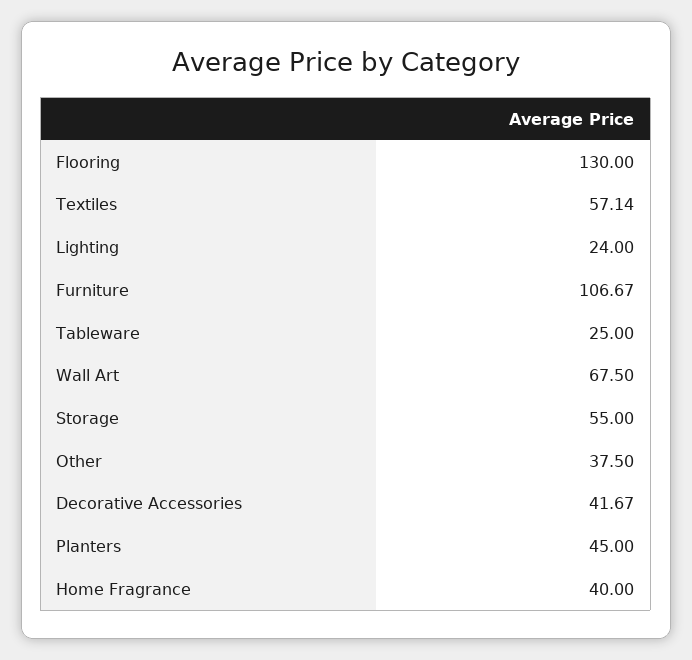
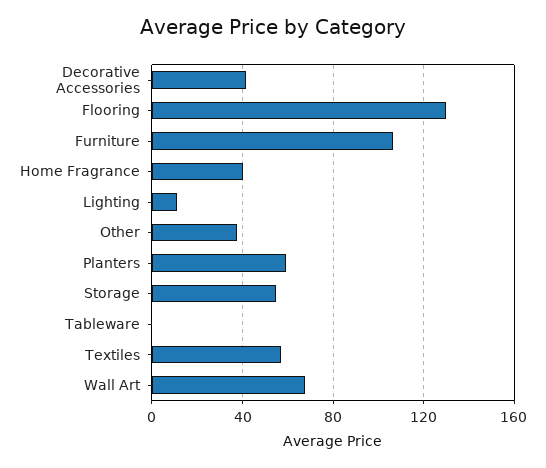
Lighting: 24 -> 10
Tableware: 25 -> 0
Planters: 45 -> 60

